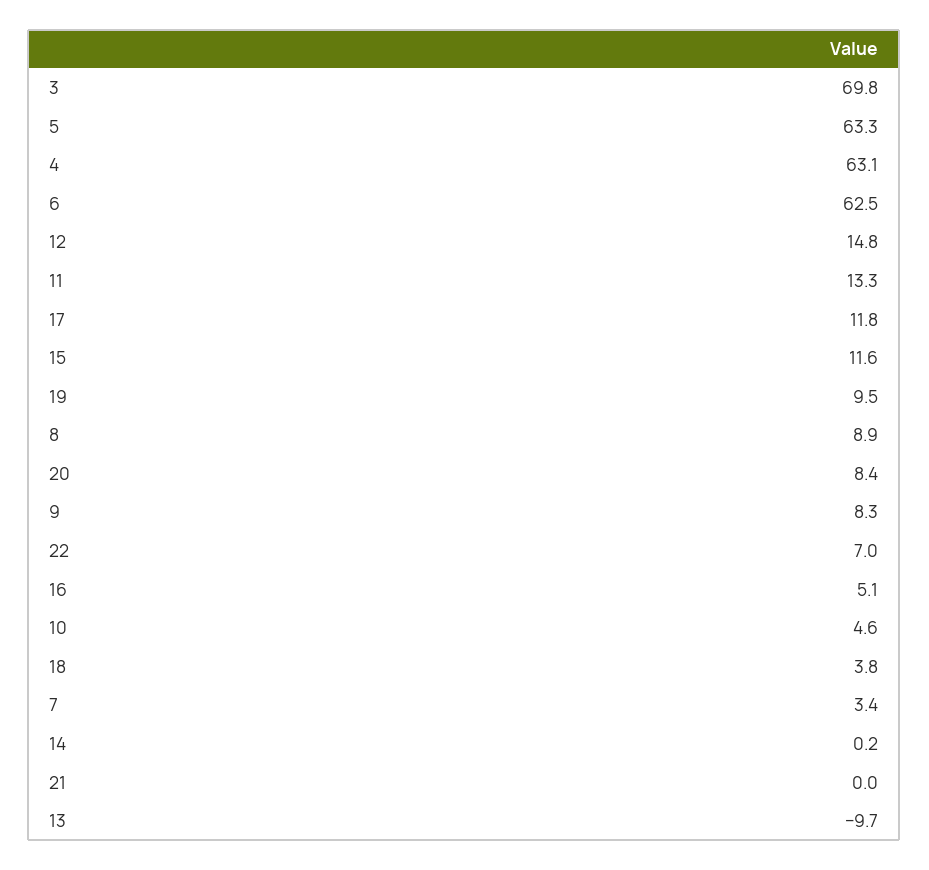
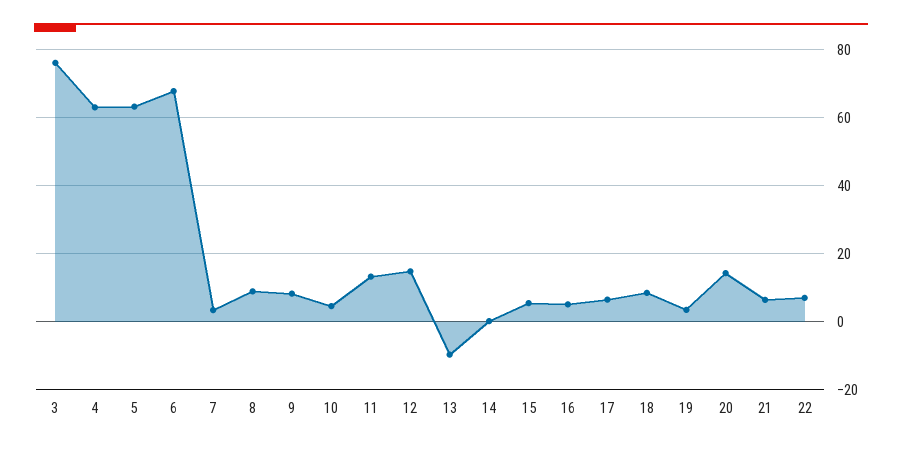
3: 69.8 -> 76
6: 62.5 -> 68
17: 11.8 -> 6
15: 11.6 -> 6
19: 9.5 -> 4
20: 8.4 -> 14
18: 3.8 -> 8
21: 0 -> 6

